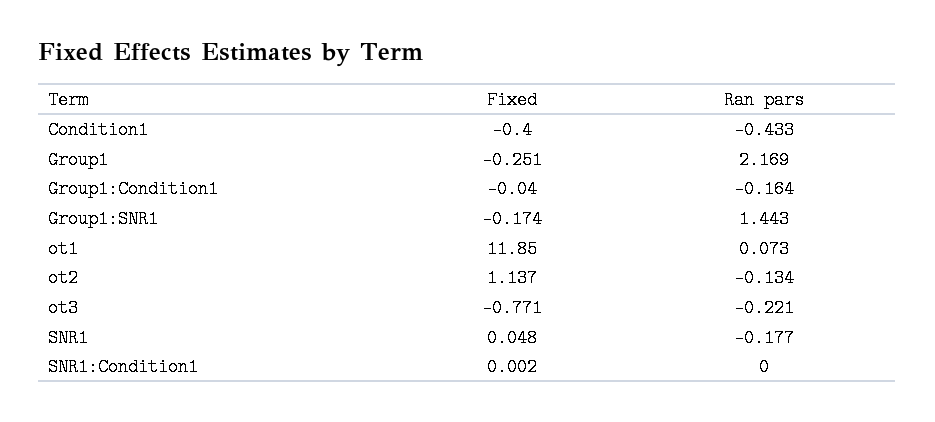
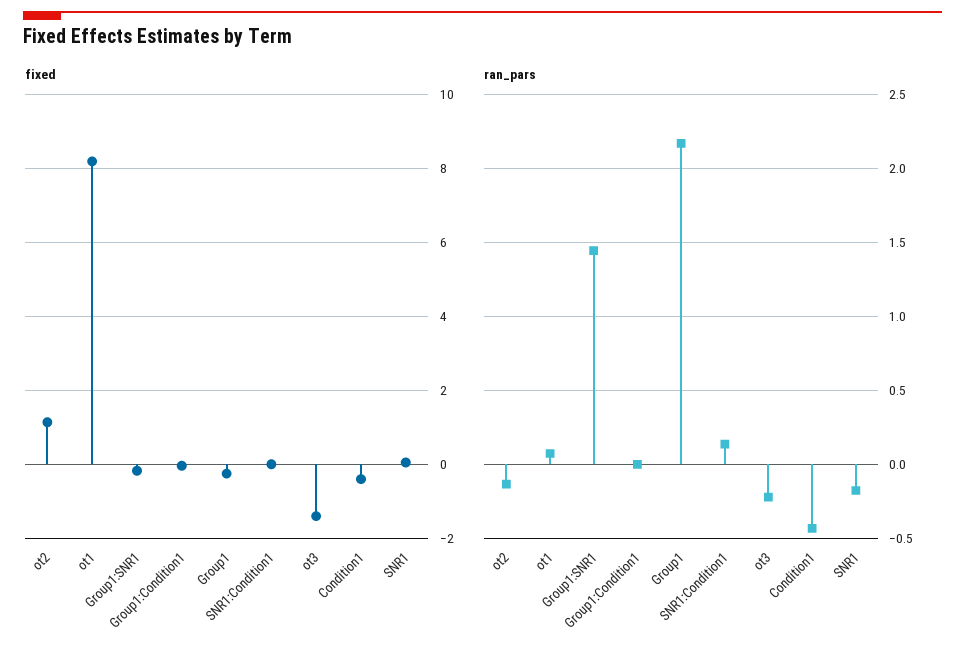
Ran pars, Group1:Condition1: -0.164 -> 0
Fixed, ot1: 11.85 -> 8.2
Fixed, ot3: -0.771 -> -1.4
Ran pars, SNR1:Condition1: 0 -> 0.15

